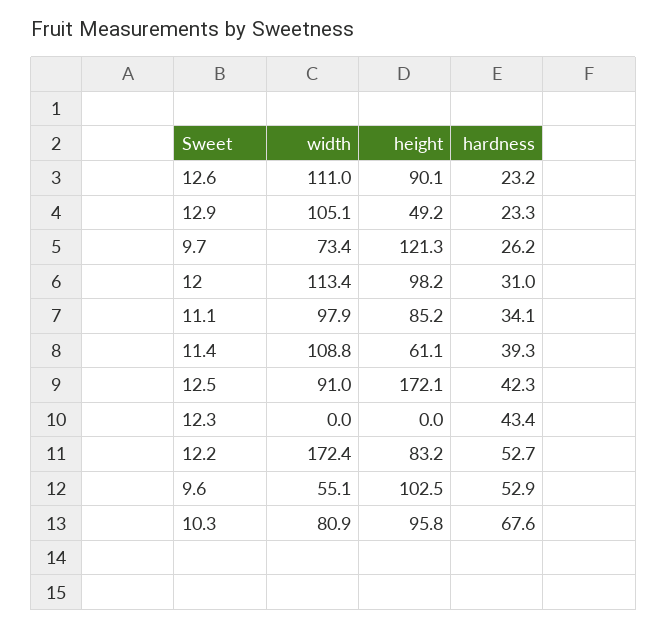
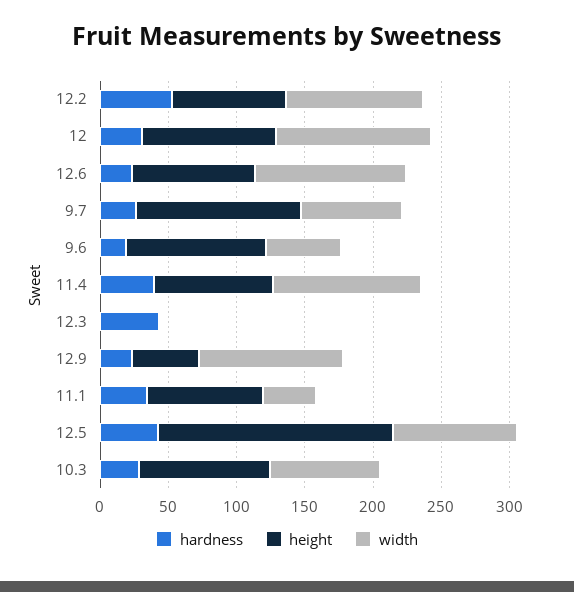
width, 11.1: 97.9 -> 40
height, 11.4: 61.1 -> 90
width, 12.2: 172.4 -> 100
hardness, 9.6: 52.9 -> 20
hardness, 10.3: 67.6 -> 30

